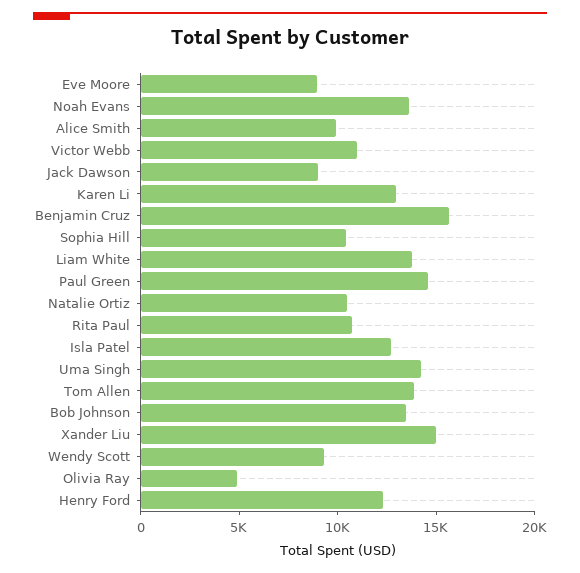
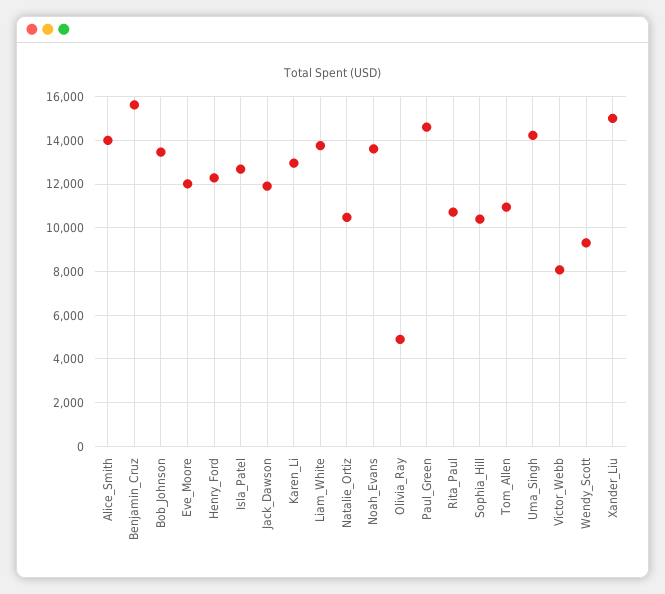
Eve Moore: 9000 -> 12000
Alice Smith: 10000 -> 14000
Victor Webb: 11000 -> 8000
Jack Dawson: 9000 -> 12000
Tom Allen: 14000 -> 11000

